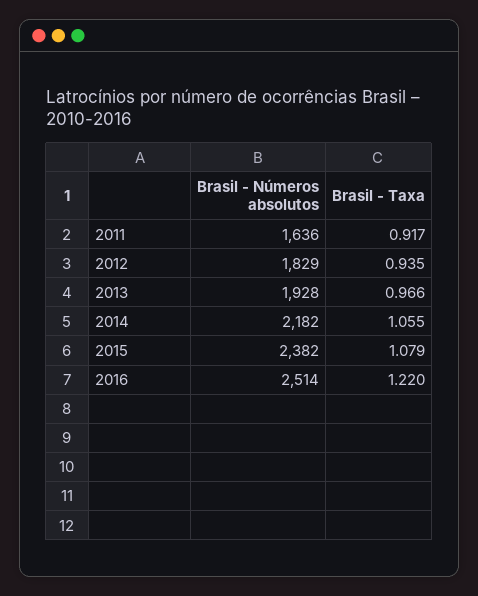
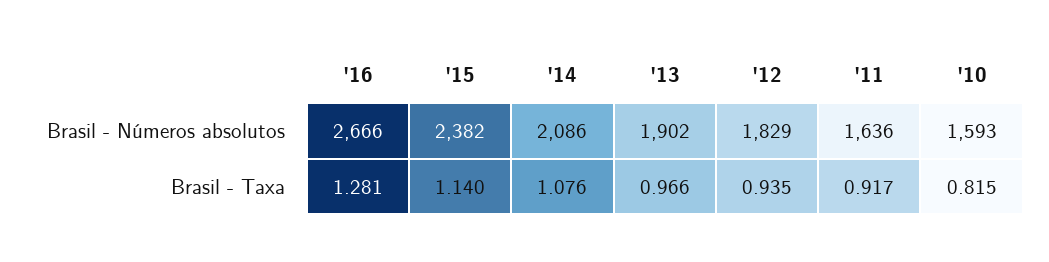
Brasil - Números absolutos, 2013: 1928 -> 1902
Brasil - Números absolutos, 2014: 2182 -> 2086
Brasil - Taxa, 2014: 1.055 -> 1.076
Brasil - Taxa, 2015: 1.079 -> 1.14
Brasil - Números absolutos, 2016: 2514 -> 2666
Brasil - Taxa, 2016: 1.22 -> 1.281
Brasil - Números absolutos, '10: none -> 1593
Brasil - Taxa, '10: none -> 0.815

